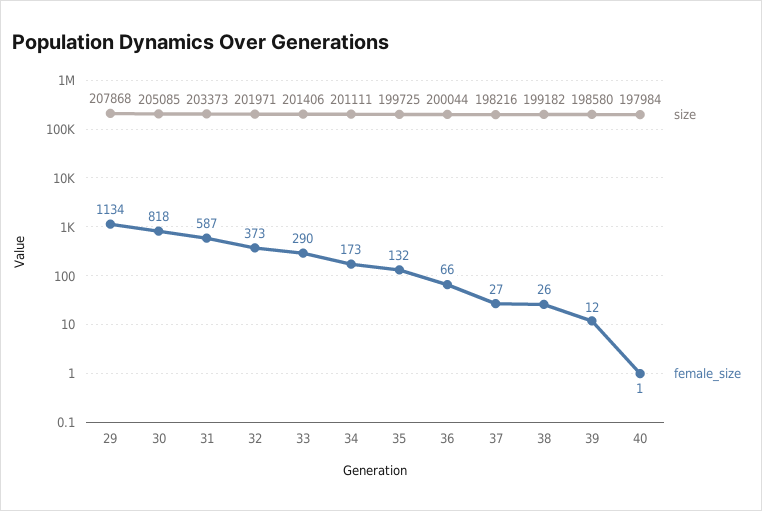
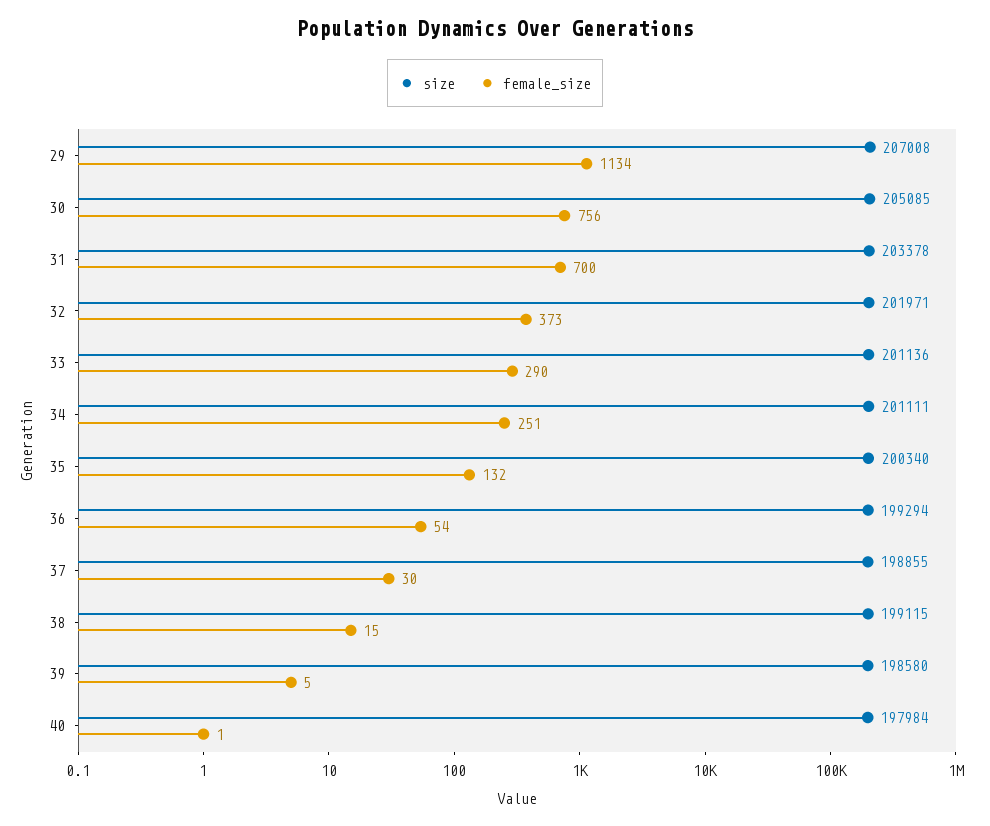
size, 29: 207868 -> 207008
female_size, 30: 818 -> 756
size, 31: 203373 -> 203378
female_size, 31: 587 -> 700
size, 33: 201406 -> 201136
female_size, 34: 173 -> 251
size, 35: 199725 -> 200340
size, 36: 200044 -> 199294
female_size, 36: 66 -> 54
size, 37: 198216 -> 198855
female_size, 37: 27 -> 30
size, 38: 199182 -> 199115
female_size, 38: 26 -> 15
female_size, 39: 12 -> 5

